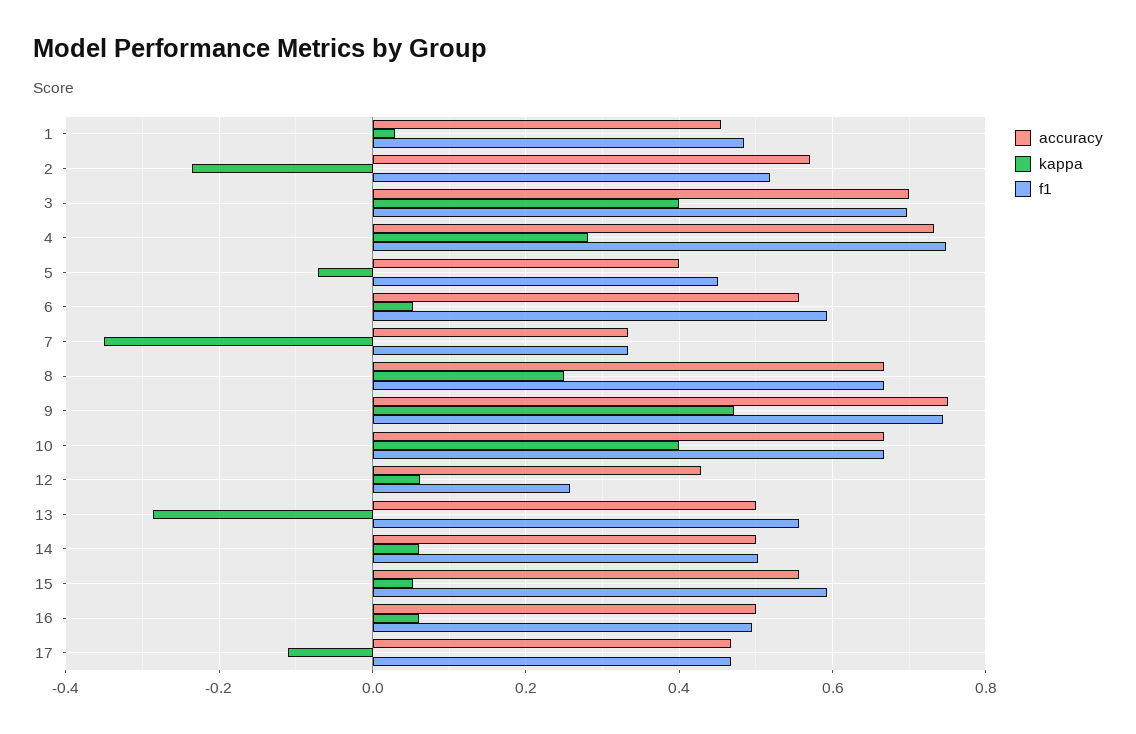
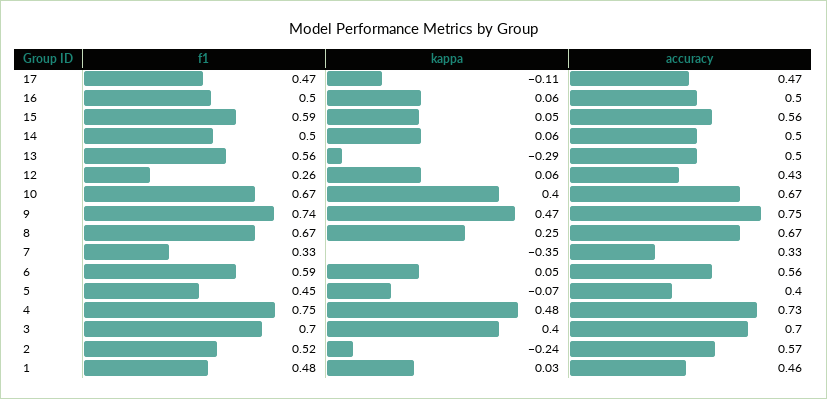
kappa, 4: 0.28 -> 0.48

